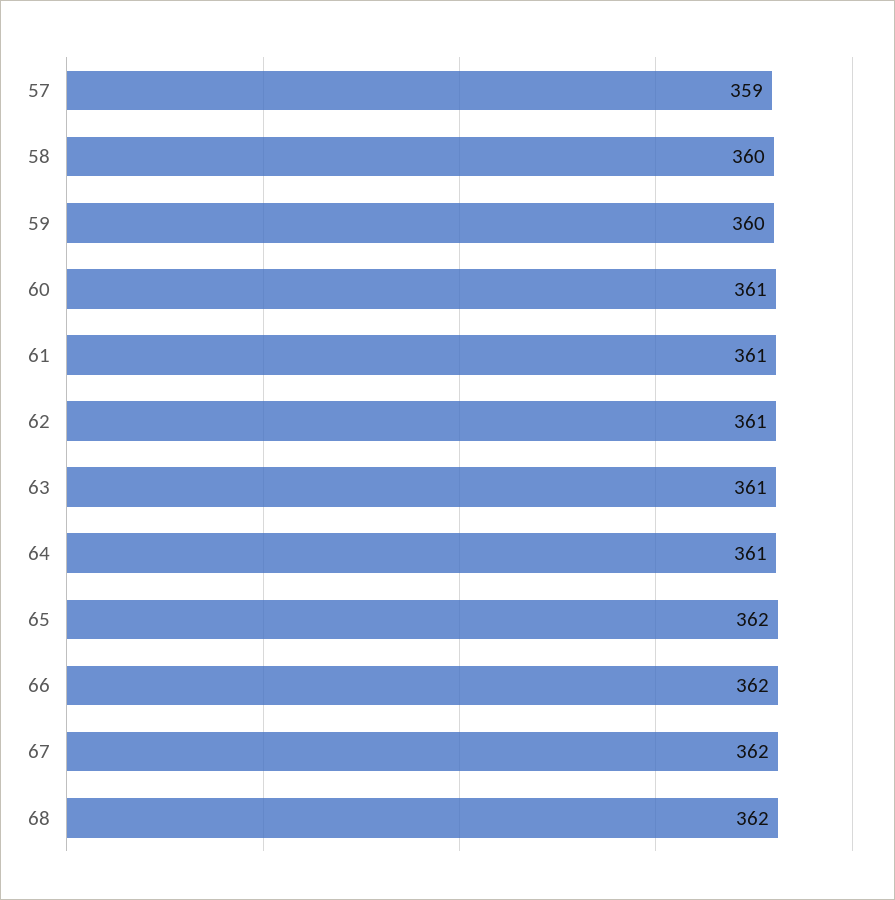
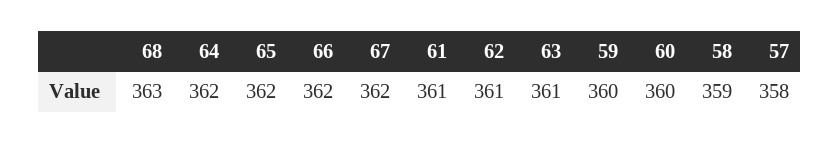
57: 359 -> 358
58: 360 -> 359
60: 361 -> 360
64: 361 -> 362
68: 362 -> 363

